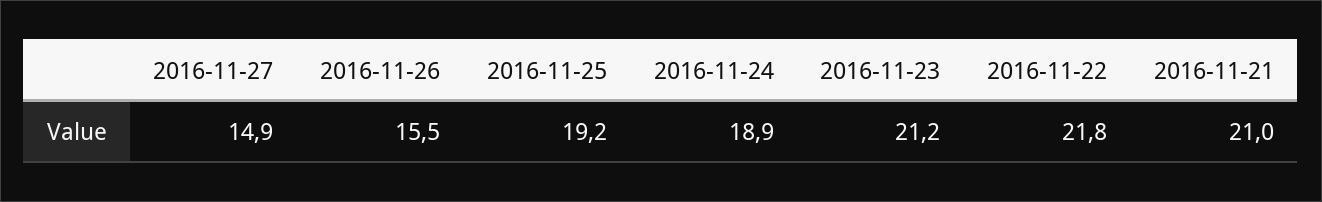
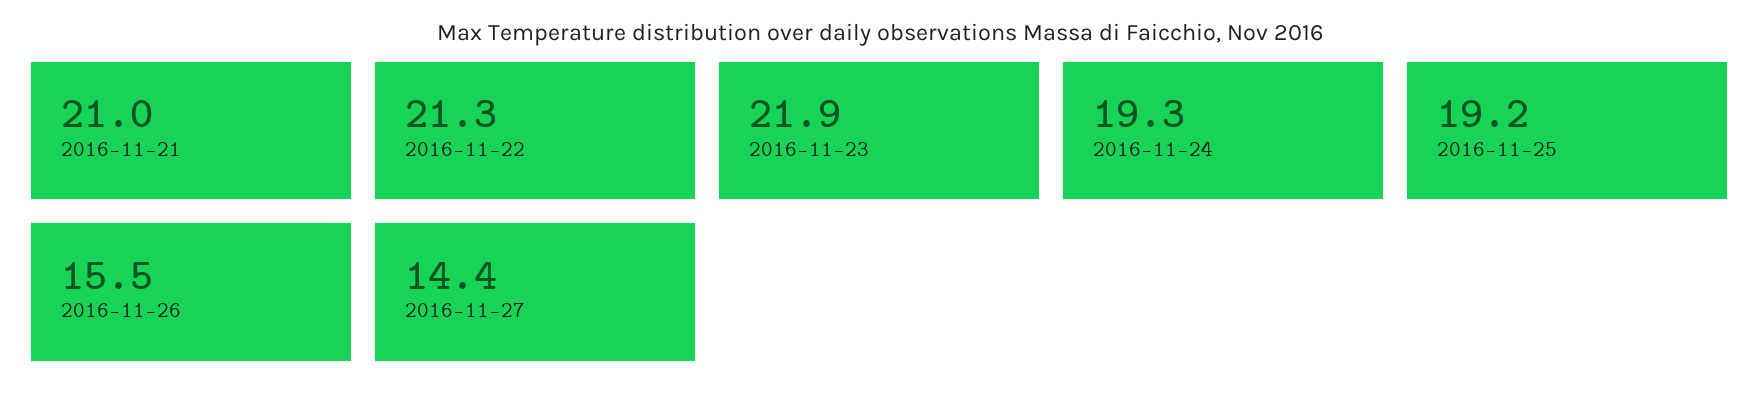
2016-11-27: 14.9 -> 14.4
2016-11-24: 18.9 -> 19.3
2016-11-23: 21.2 -> 21.9
2016-11-22: 21.8 -> 21.3

